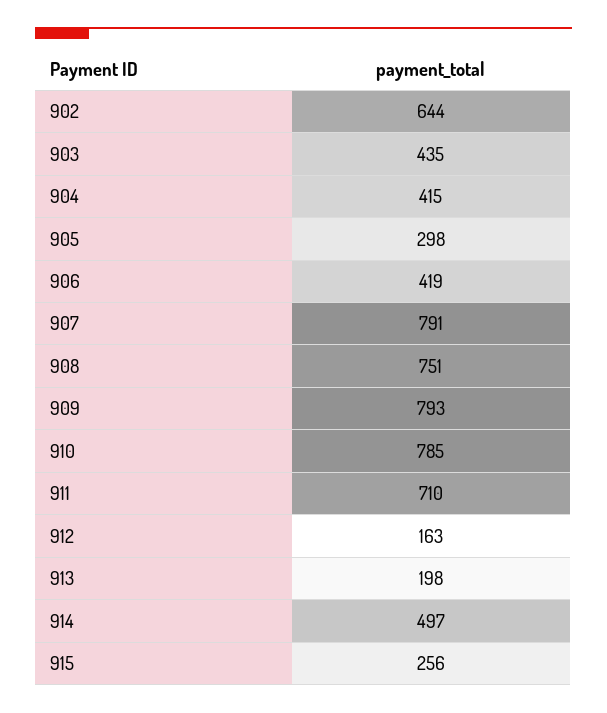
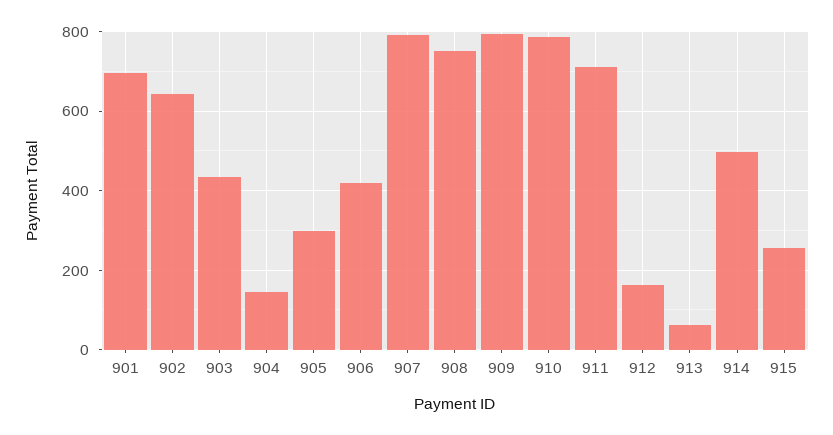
904: 415 -> 140
913: 198 -> 60
901: none -> 700

